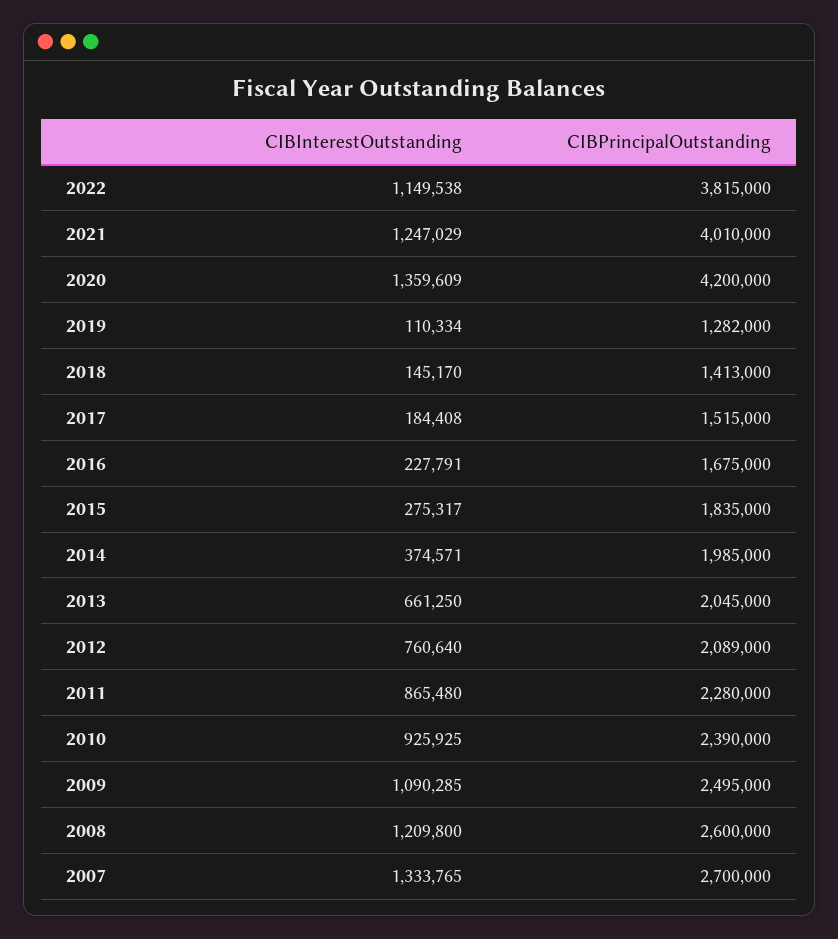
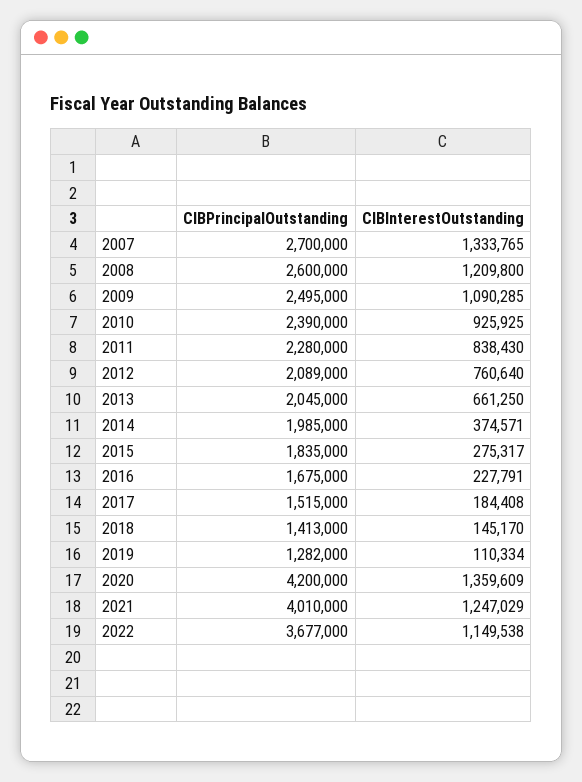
CIBPrincipalOutstanding, 2022: 3815000 -> 3677000
CIBInterestOutstanding, 2011: 865480 -> 838430

